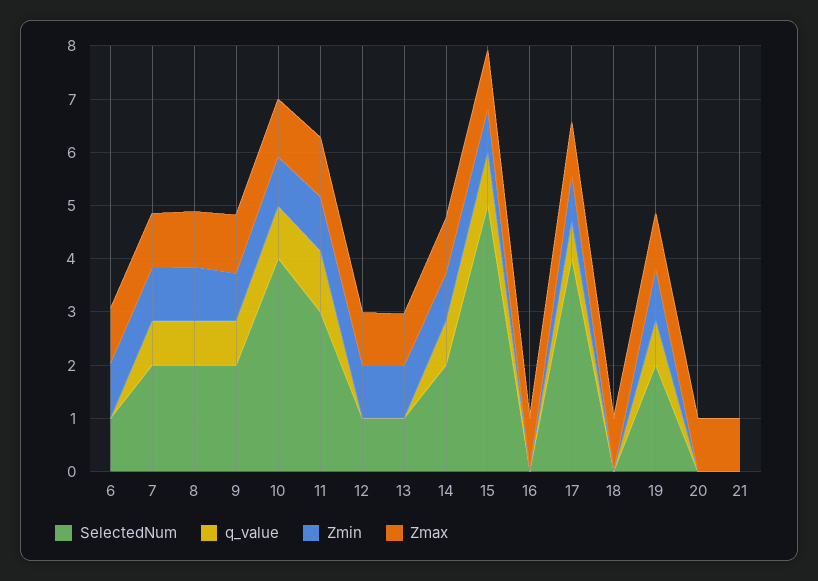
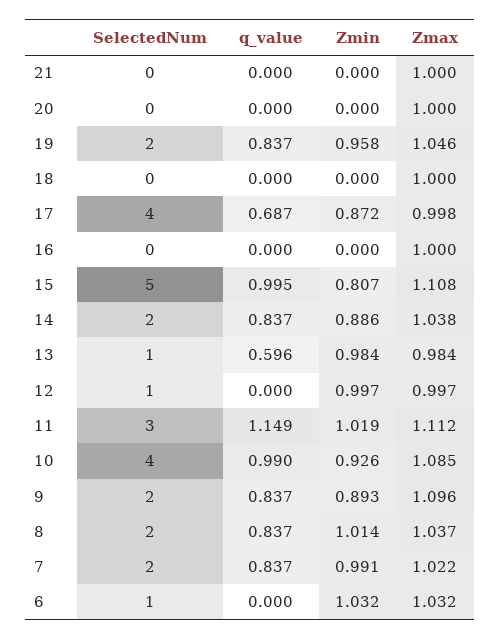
q_value, 13: 0 -> 0.596

